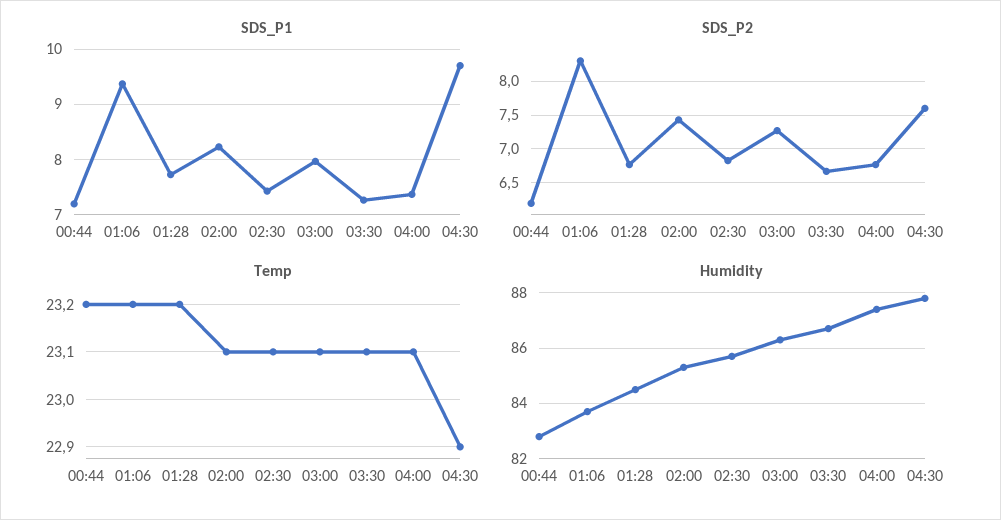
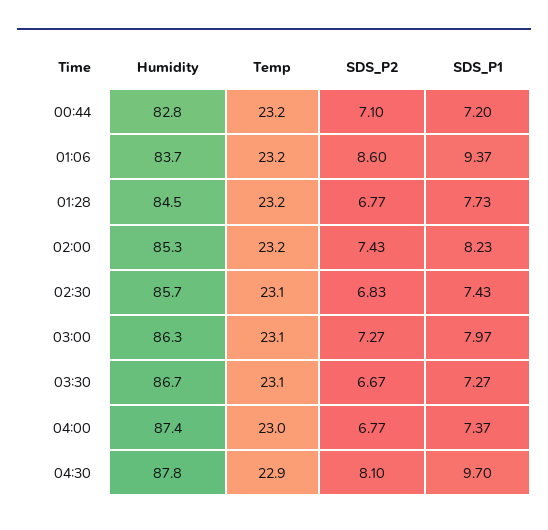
SDS_P2, 00:44: 6.2 -> 7.1
SDS_P2, 01:06: 8.3 -> 8.6
SDS_P2, 04:30: 7.6 -> 8.1
Temp, 02:00: 23.1 -> 23.2
Temp, 04:00: 23.1 -> 23

